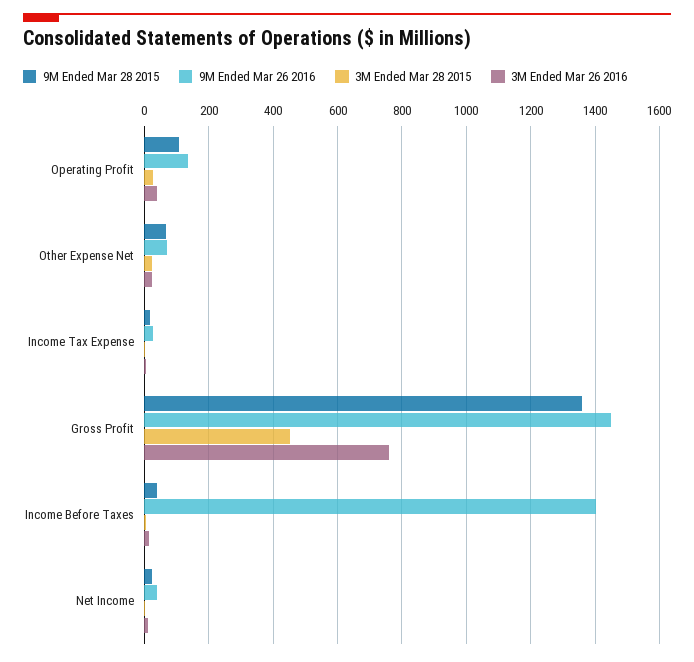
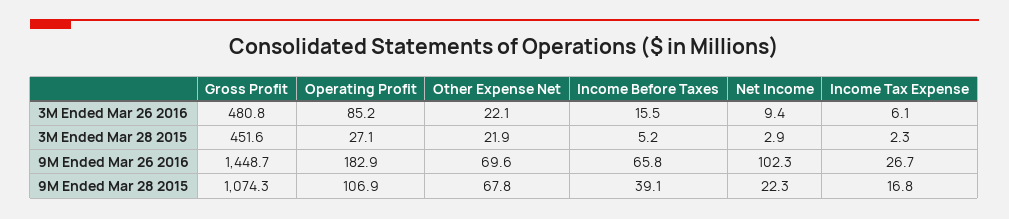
9M Ended Mar 26 2016, Operating Profit: 140 -> 182.9
3M Ended Mar 26 2016, Operating Profit: 40 -> 85.2
9M Ended Mar 28 2015, Gross Profit: 1360 -> 1074.3
3M Ended Mar 26 2016, Gross Profit: 760 -> 480.8
9M Ended Mar 26 2016, Income Before Taxes: 1400 -> 65.8
9M Ended Mar 26 2016, Net Income: 40 -> 102.3

